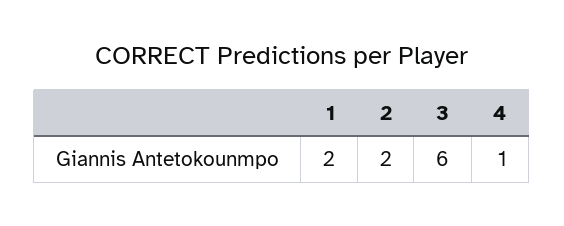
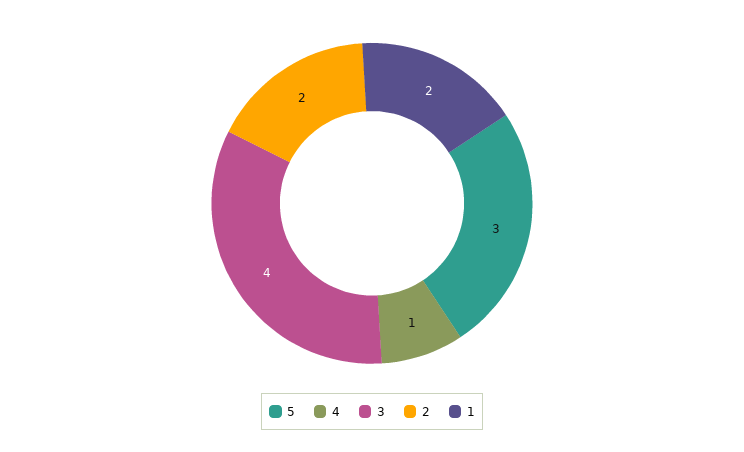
3: 6 -> 4
5: none -> 3

